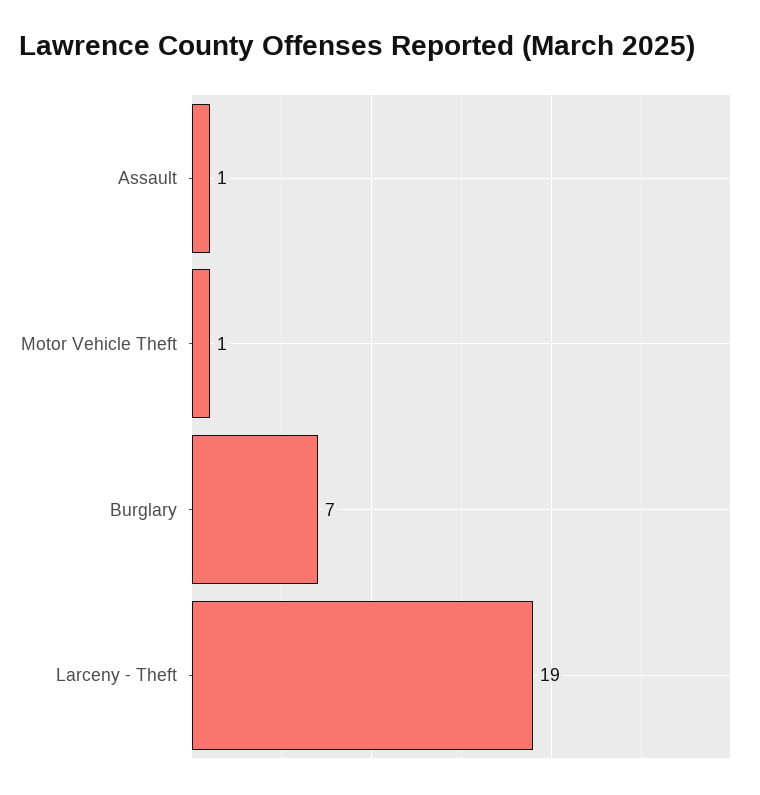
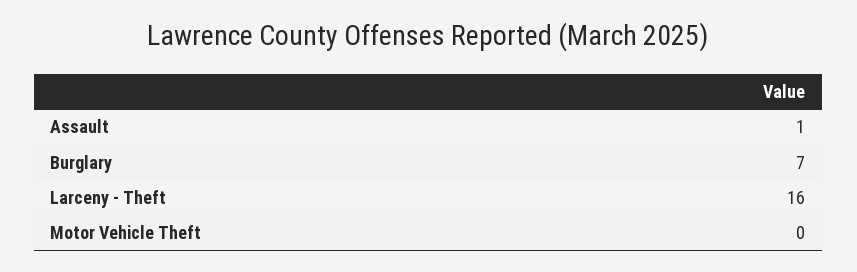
Motor Vehicle Theft: 1 -> 0
Larceny - Theft: 19 -> 16

